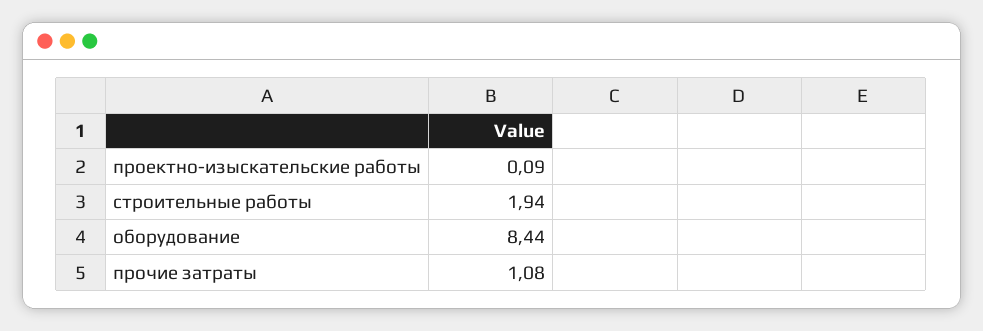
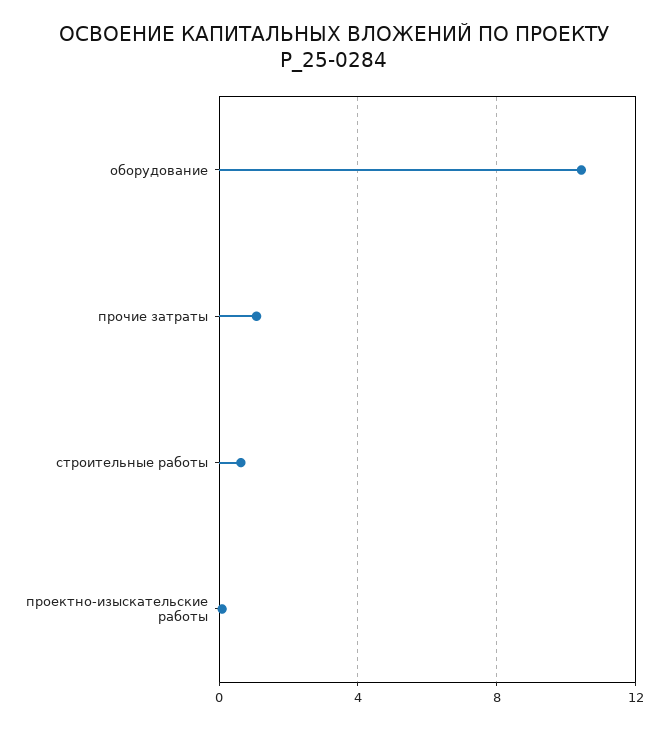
строительные работы: 1.94 -> 0.5
оборудование: 8.44 -> 10.5

